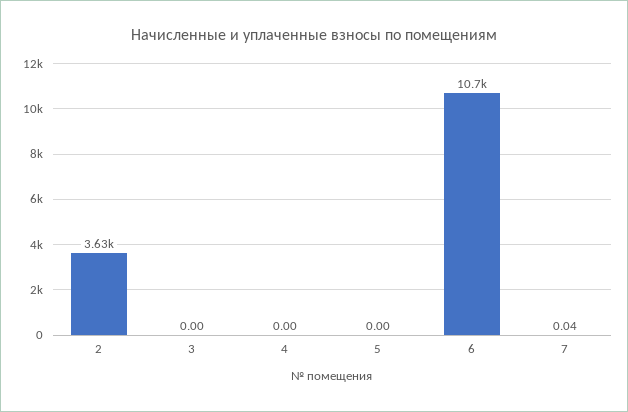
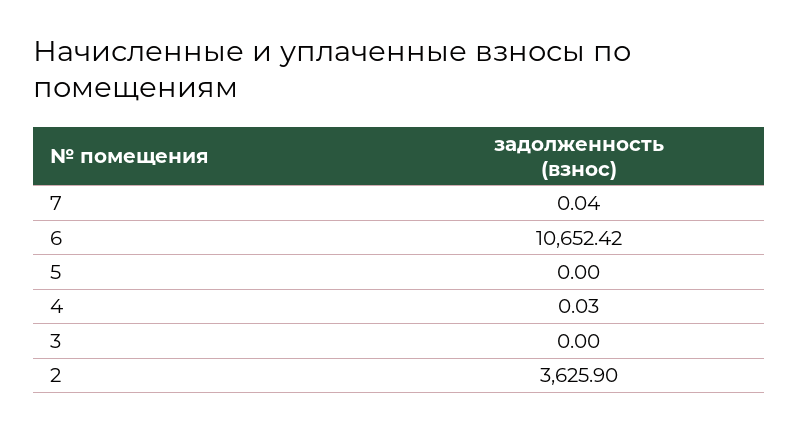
4: 0 -> 0.03

